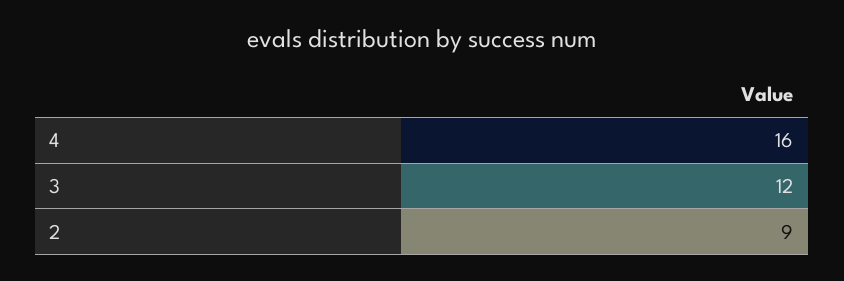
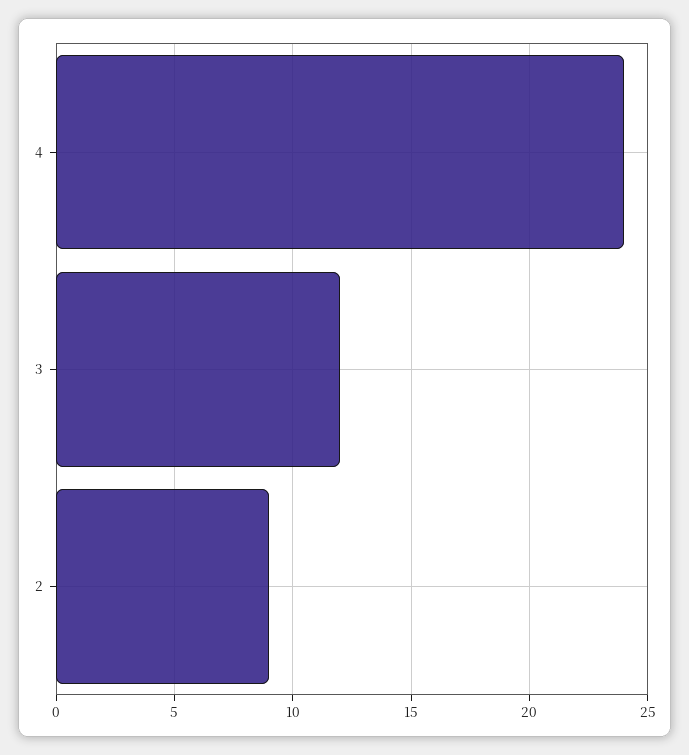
4: 16 -> 24

